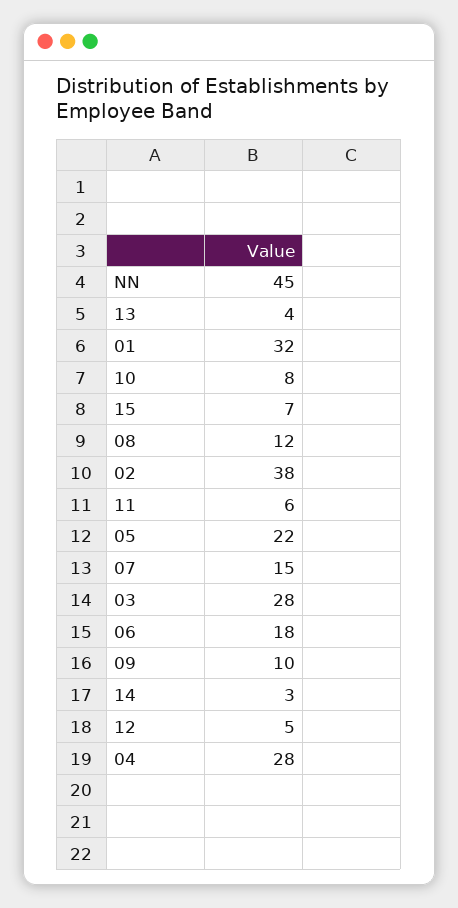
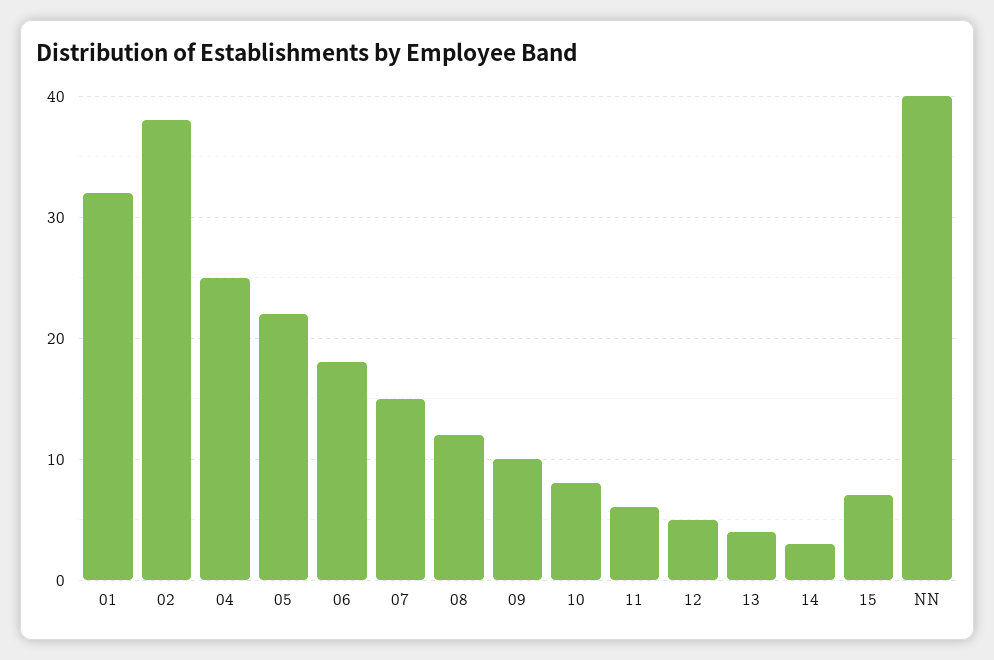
NN: 45 -> 40
03: 28 -> none
04: 28 -> 25

